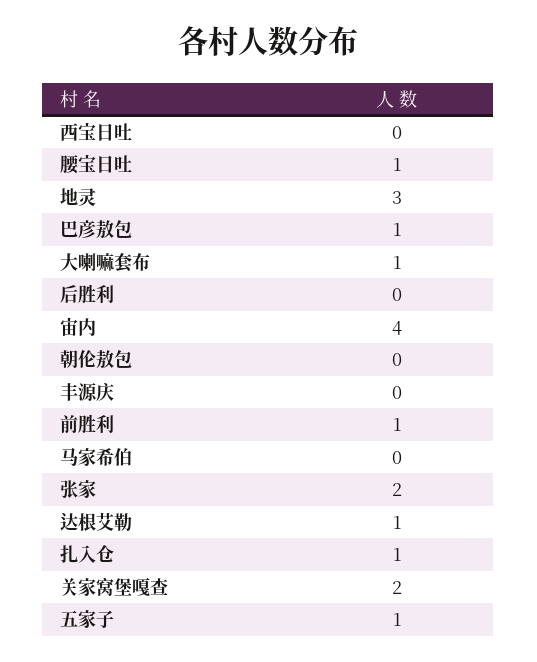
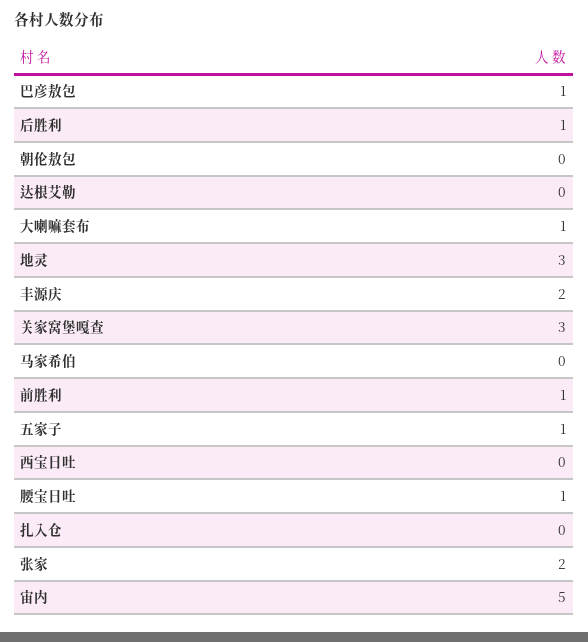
后胜利: 0 -> 1
宙内: 4 -> 5
丰源庆: 0 -> 2
达根艾勒: 1 -> 0
扎入仓: 1 -> 0
关家窝堡嘎查: 2 -> 3

